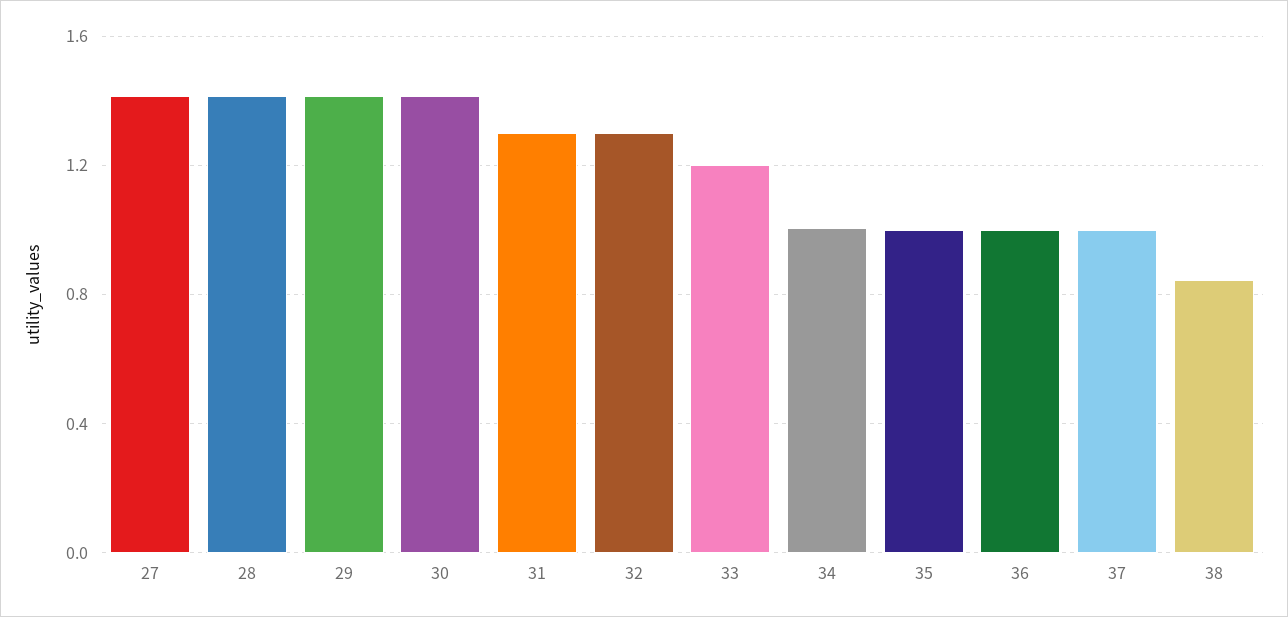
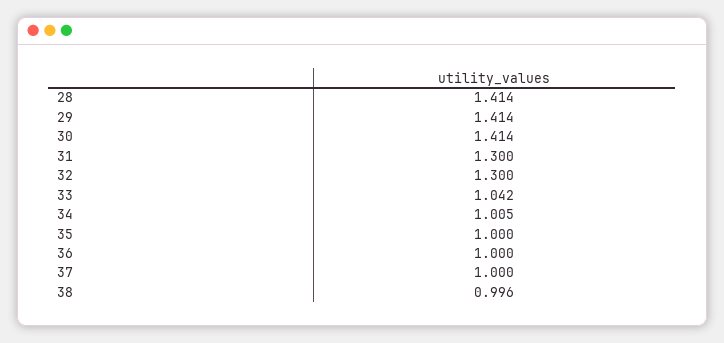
27: 1.4 -> none
33: 1.2 -> 1.042
38: 0.85 -> 0.996

